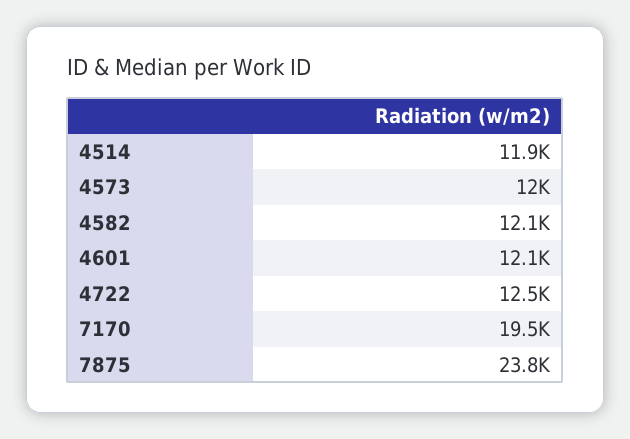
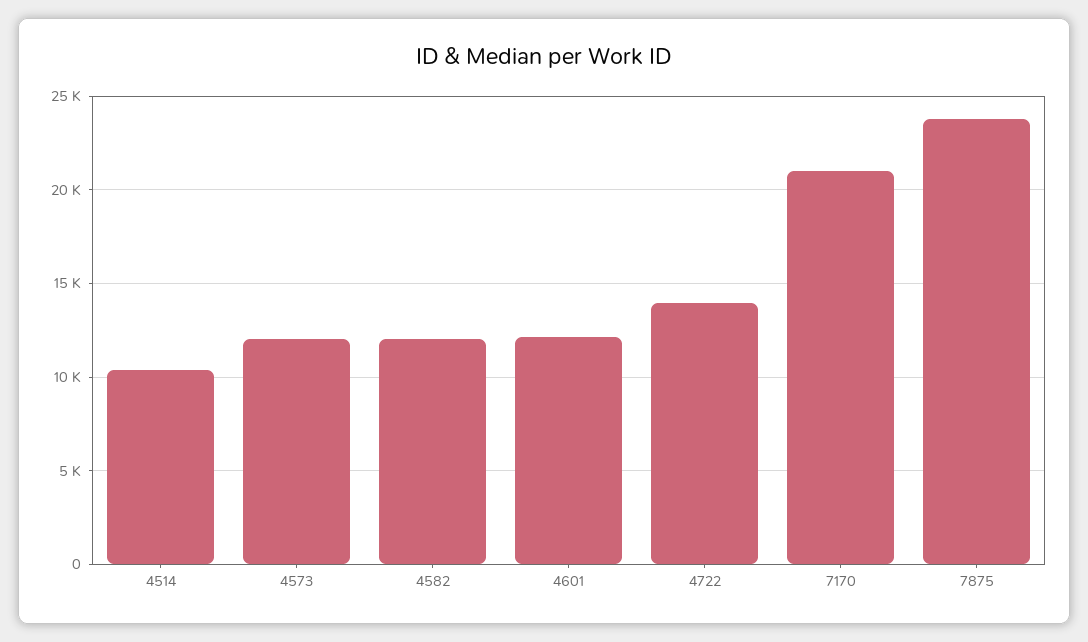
4514: 11900 -> 10500
4722: 12500 -> 14000
7170: 19500 -> 21000

